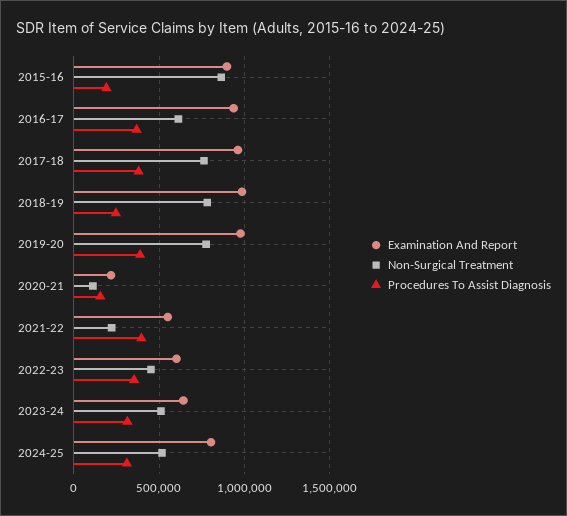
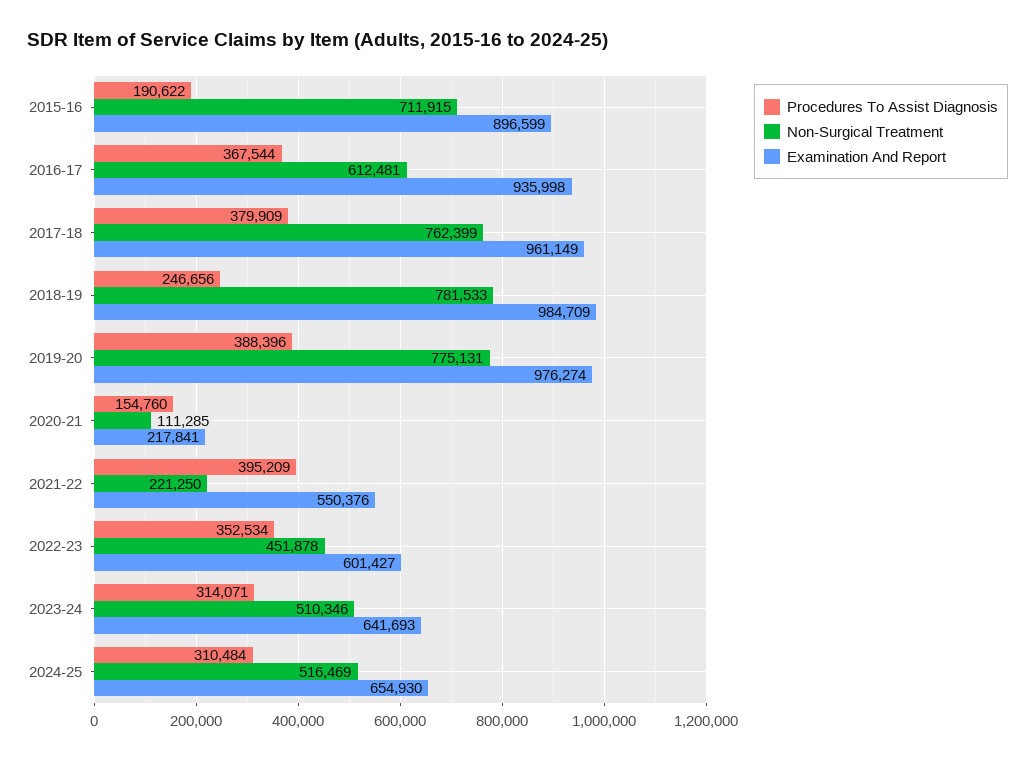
Non-Surgical Treatment, 2015-16: 850000 -> 711915
Examination And Report, 2024-25: 800000 -> 654930

